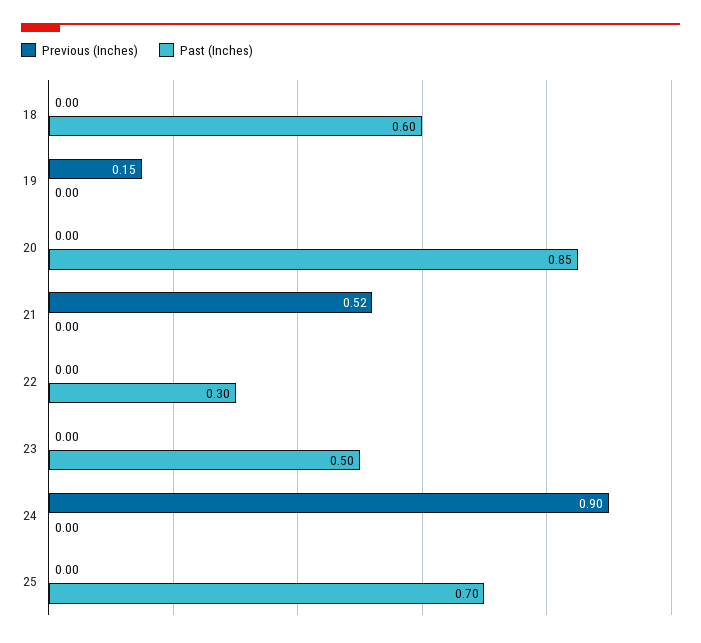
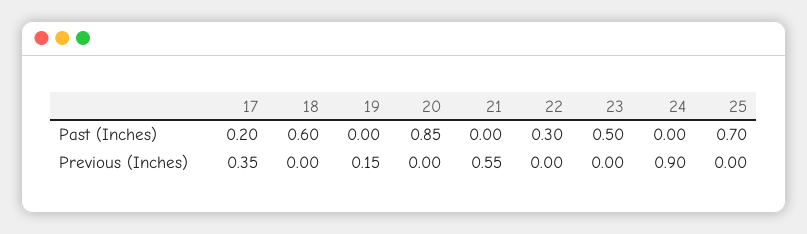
Previous (Inches), 21: 0.52 -> 0.55
Past (Inches), 17: none -> 0.2
Previous (Inches), 17: none -> 0.35

